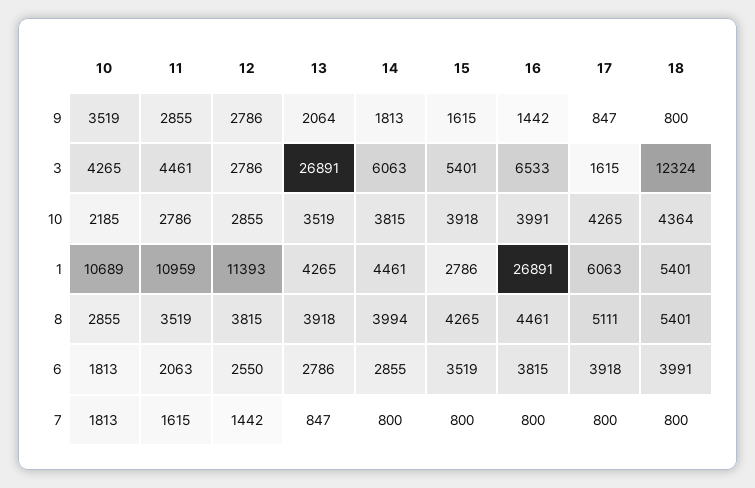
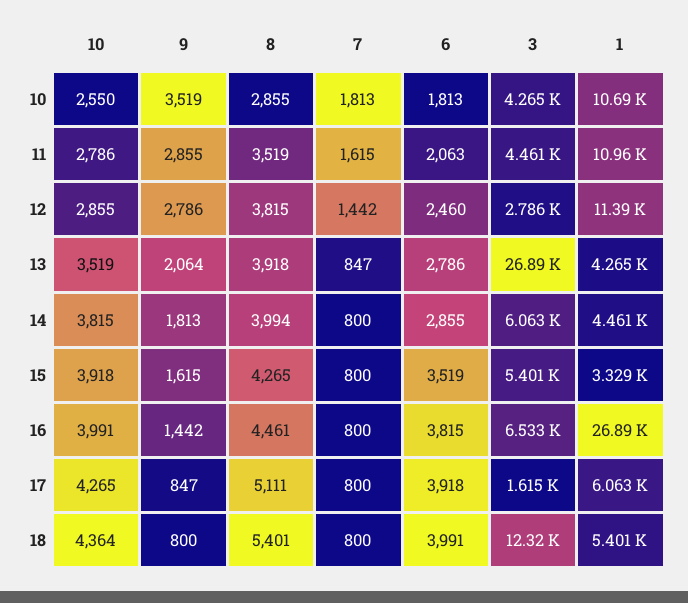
10, 10: 2185 -> 2550
15, 1: 2786 -> 3329
12, 6: 2550 -> 2460

